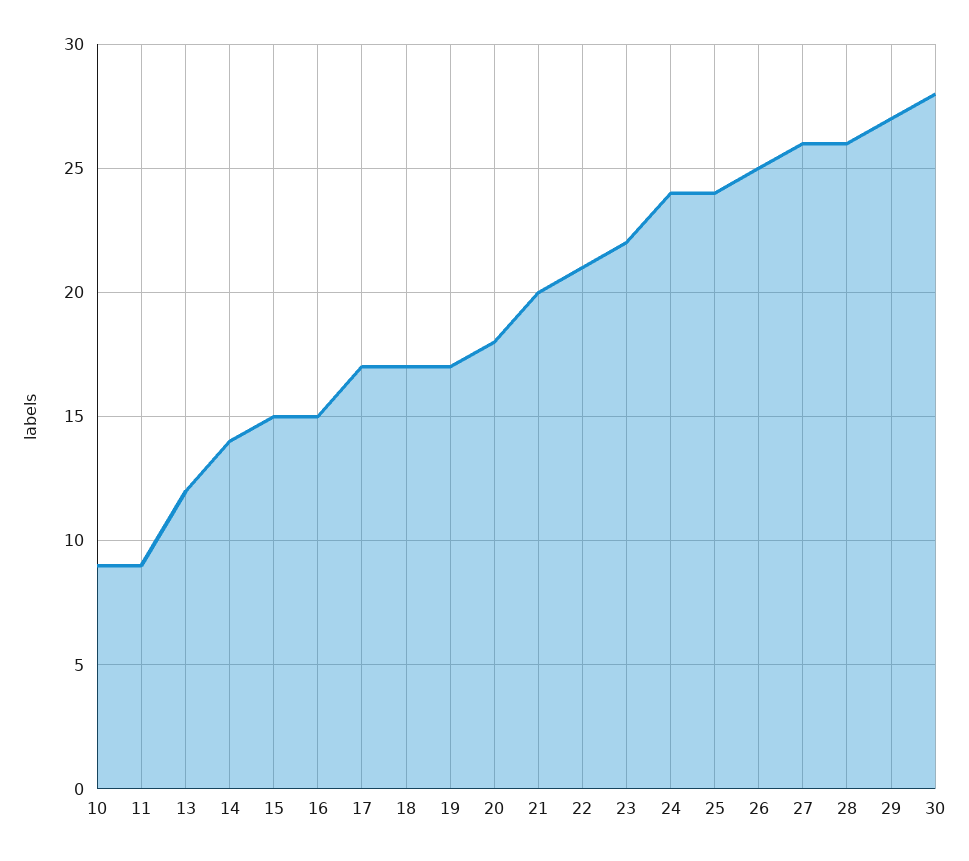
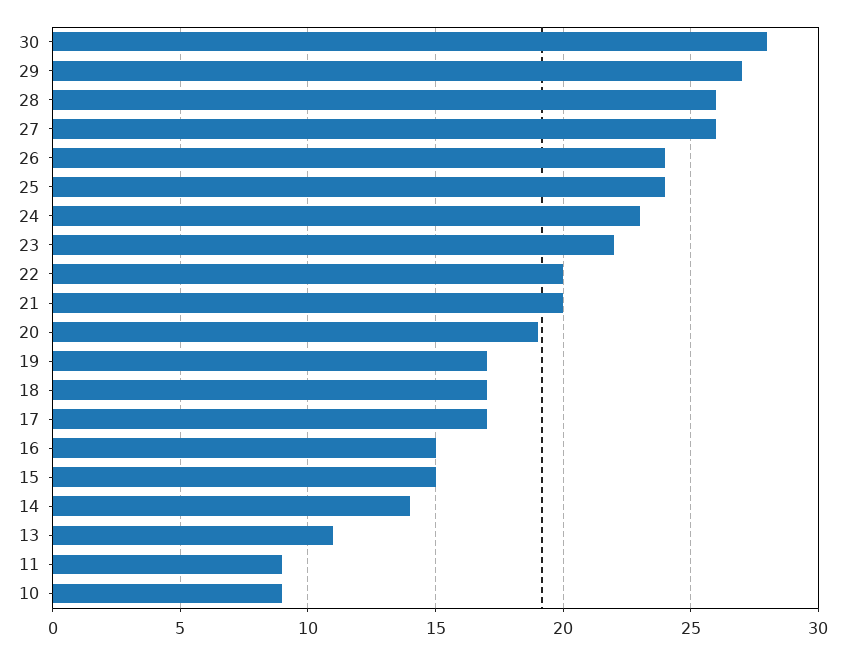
13: 12 -> 11
20: 18 -> 19
22: 21 -> 20
24: 24 -> 23
26: 25 -> 24

